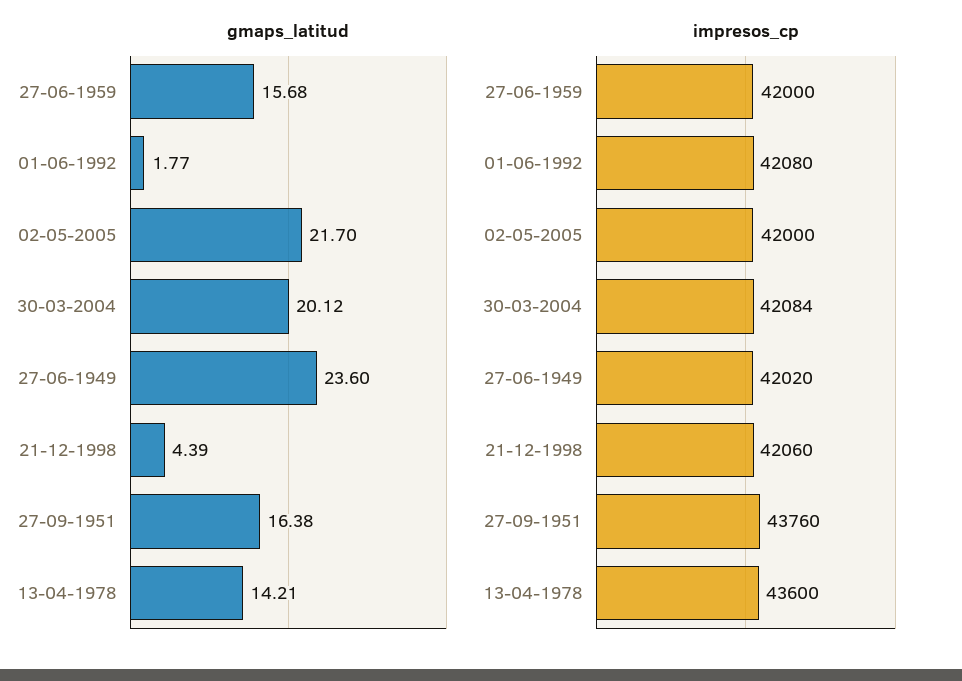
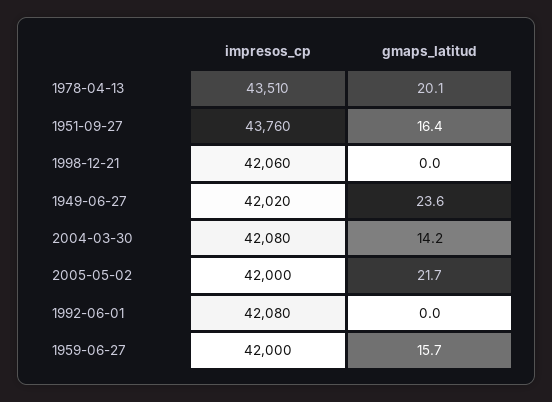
gmaps_latitud, 01-06-1992: 1.77 -> 0
gmaps_latitud, 30-03-2004: 20.12 -> 14.2
gmaps_latitud, 21-12-1998: 4.39 -> 0
gmaps_latitud, 13-04-1978: 14.21 -> 20.1
impresos_cp, 30-03-2004: 42084 -> 42080
impresos_cp, 13-04-1978: 43600 -> 43510

